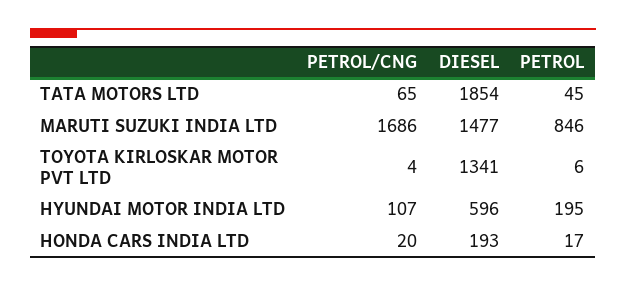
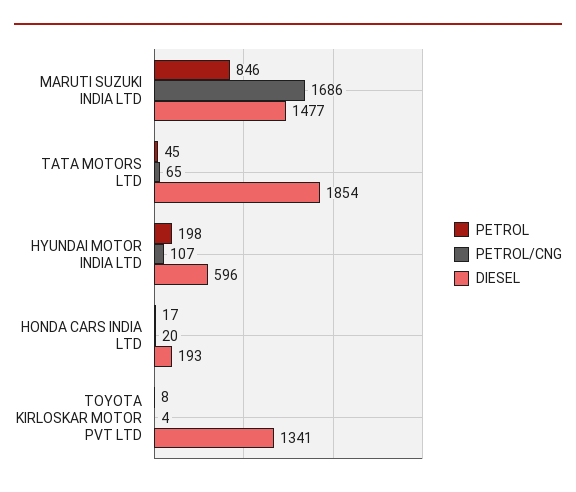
PETROL, TOYOTA KIRLOSKAR MOTOR PVT LTD: 6 -> 8
PETROL, HYUNDAI MOTOR INDIA LTD: 195 -> 198

